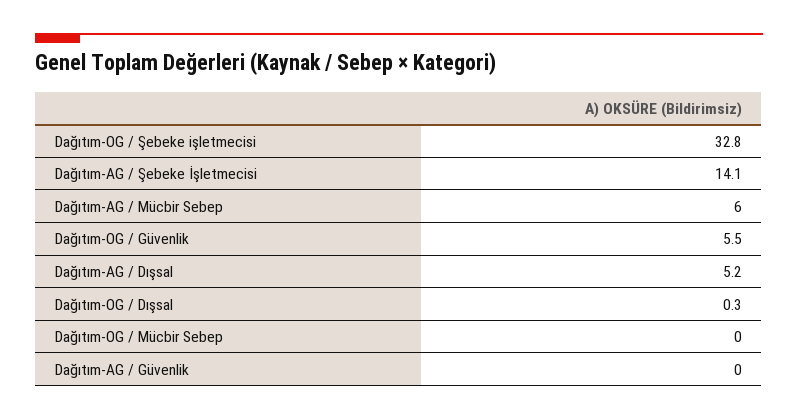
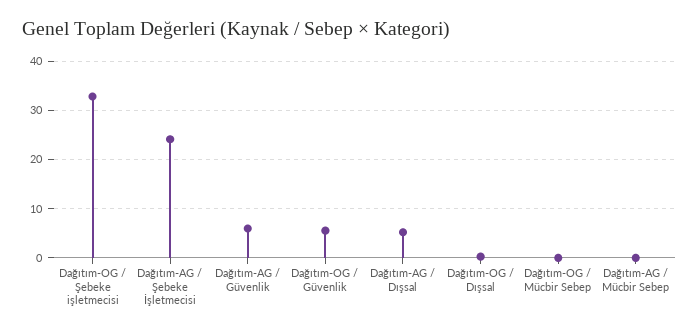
Dağıtım-AG / Şebeke İşletmecisi: 14.1 -> 24
Dağıtım-AG / Mücbir Sebep: 6 -> 0
Dağıtım-AG / Güvenlik: 0 -> 6

